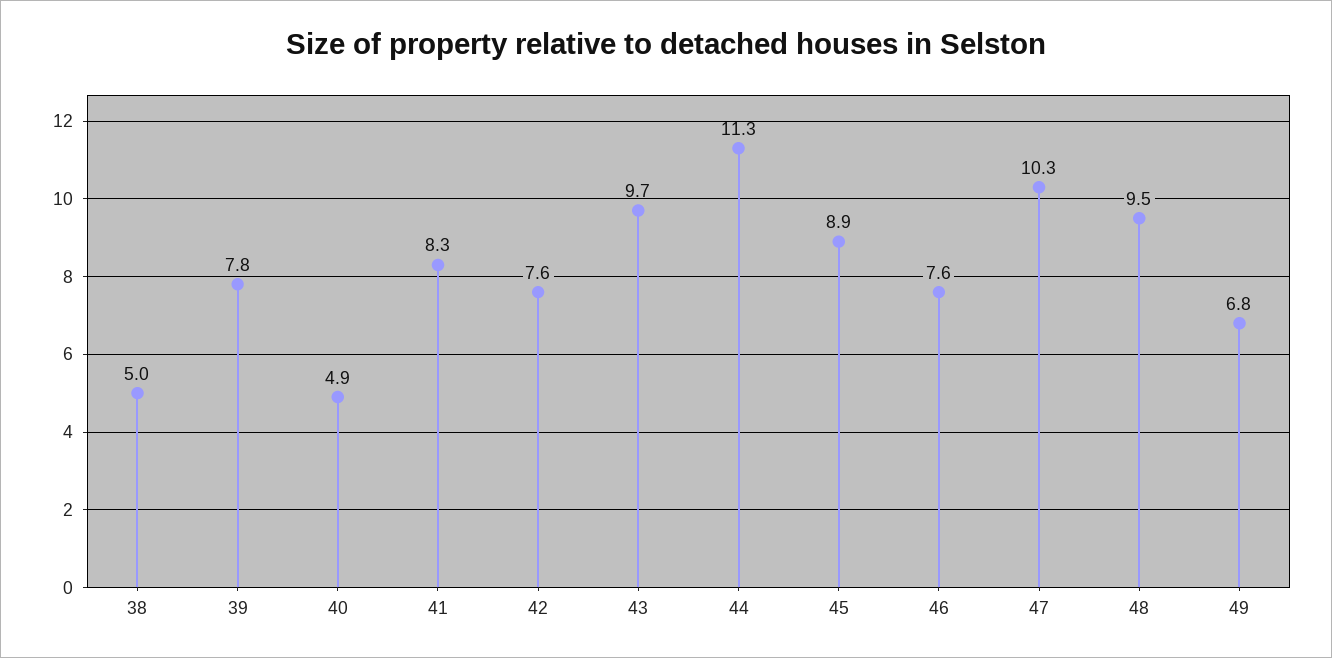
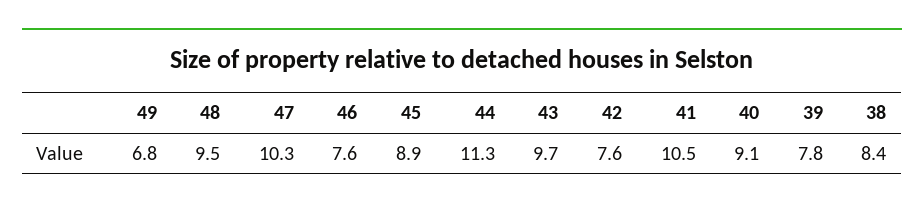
38: 5 -> 8.4
40: 4.9 -> 9.1
41: 8.3 -> 10.5

